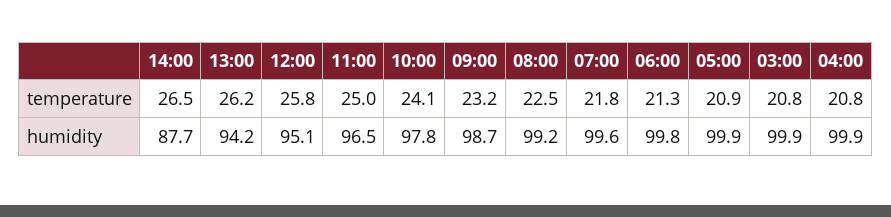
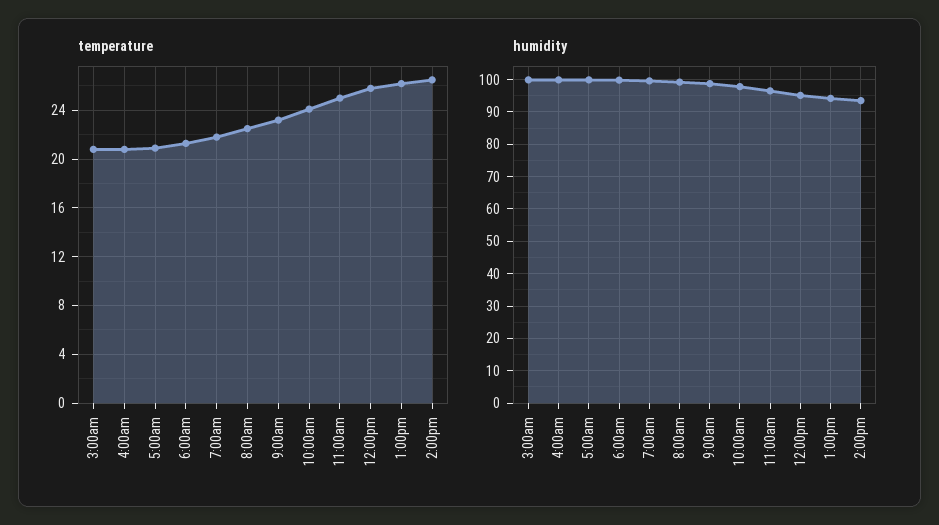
humidity, 14:00: 87.7 -> 94

